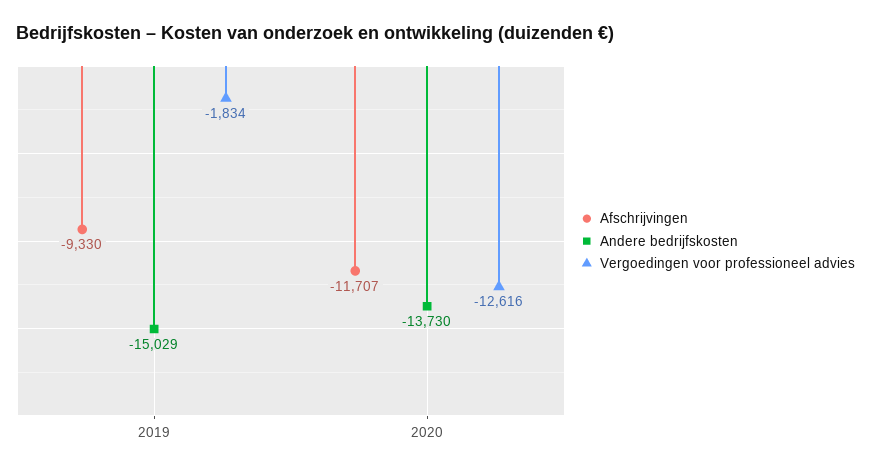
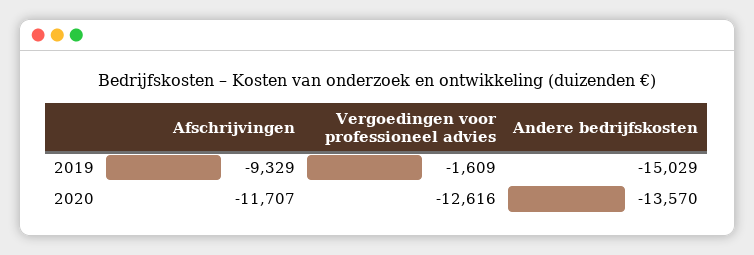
Afschrijvingen, 2019: -9330 -> -9329
Vergoedingen voor professioneel advies, 2019: -1834 -> -1609
Andere bedrijfskosten, 2020: -13730 -> -13570

